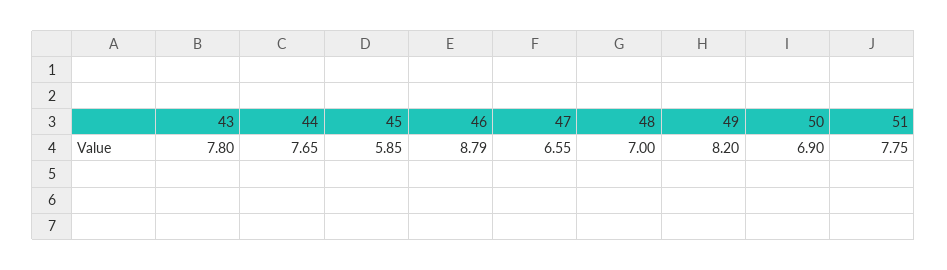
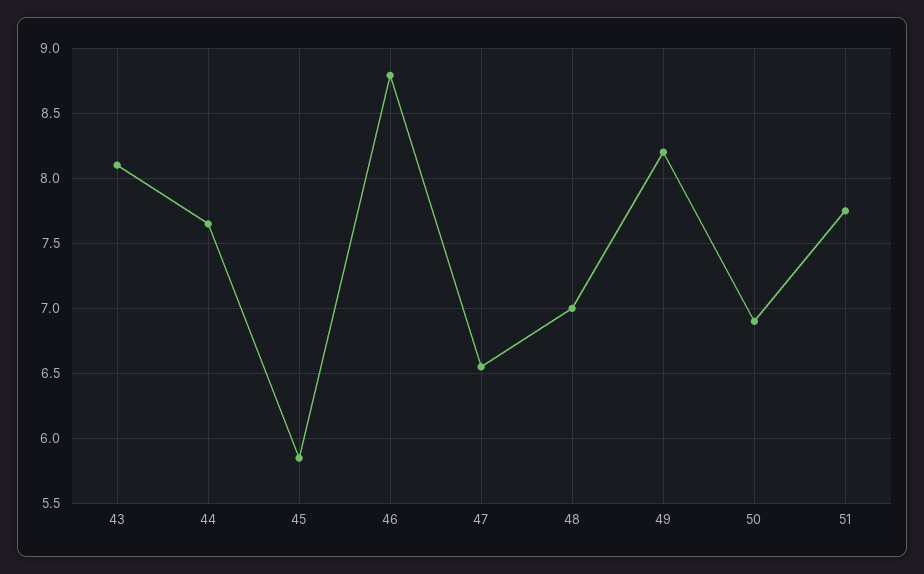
43: 7.8 -> 8.1

